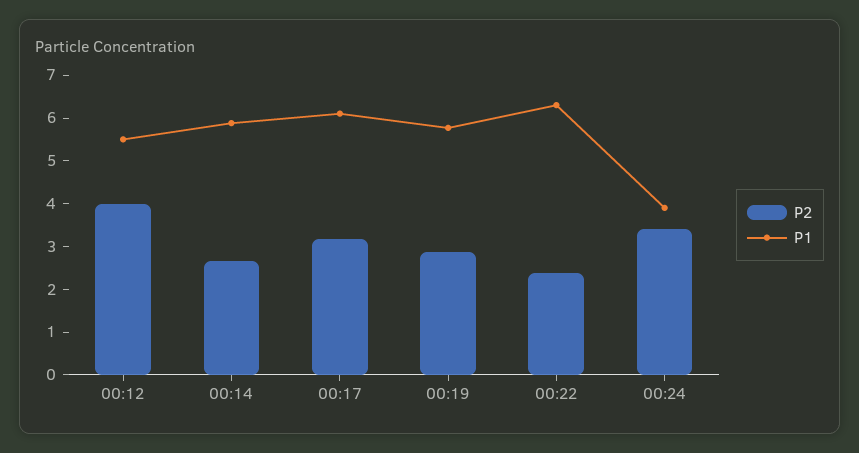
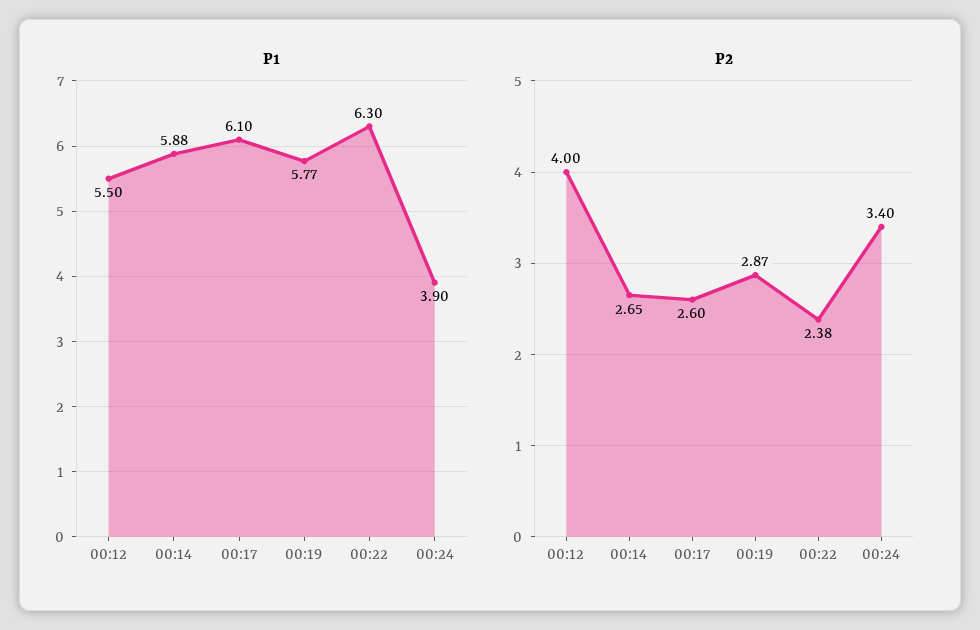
P2, 00:17: 3.2 -> 2.6

